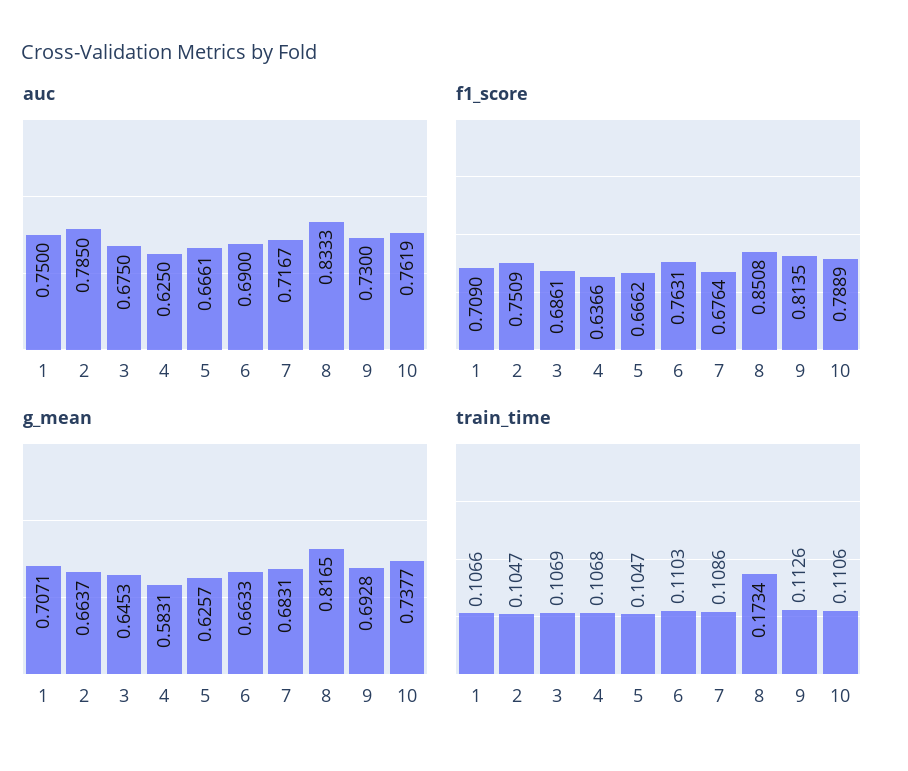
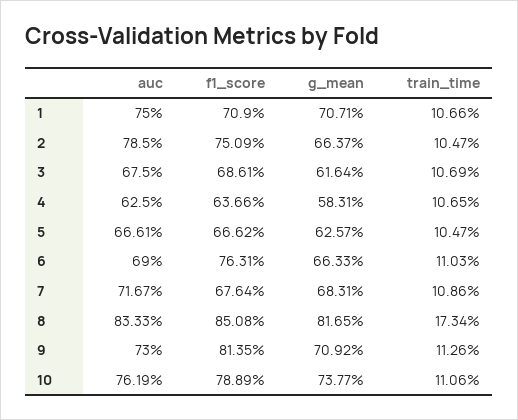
g_mean, 3: 0.6453 -> 0.6164
g_mean, 9: 0.6928 -> 0.7092
train_time, 4: 0.1068 -> 0.1065

